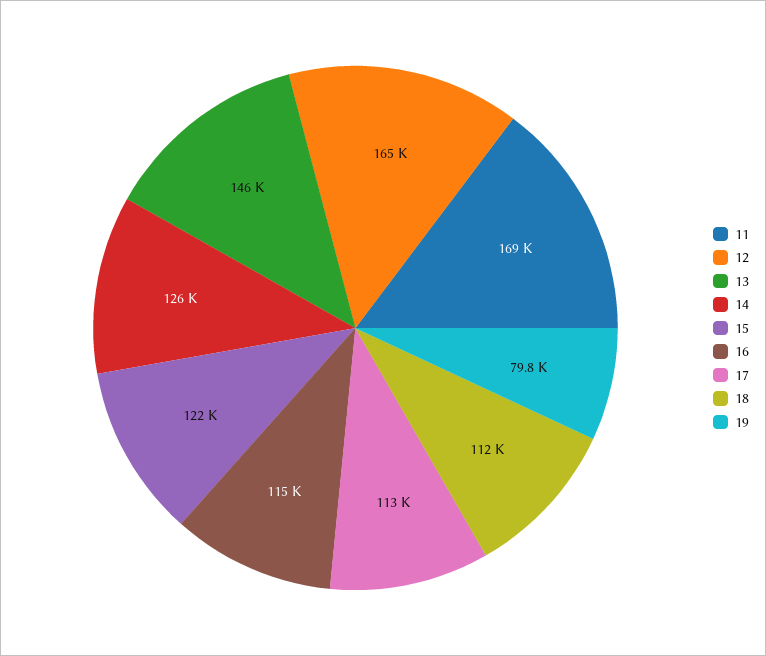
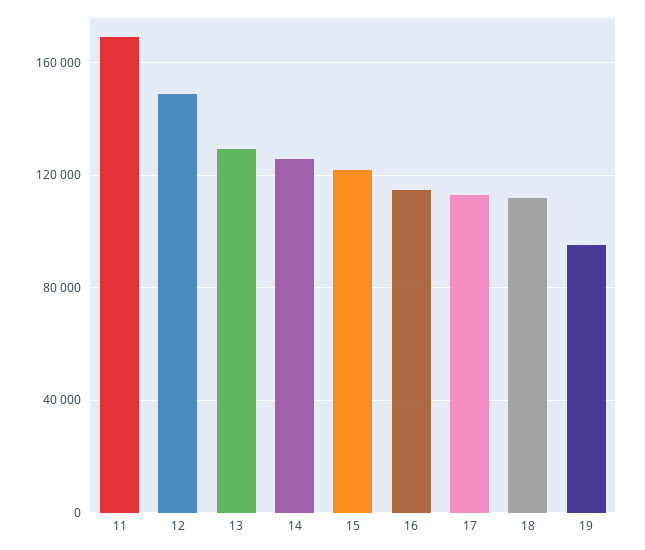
12: 165000 -> 150000
13: 146000 -> 130000
19: 79800 -> 95000

